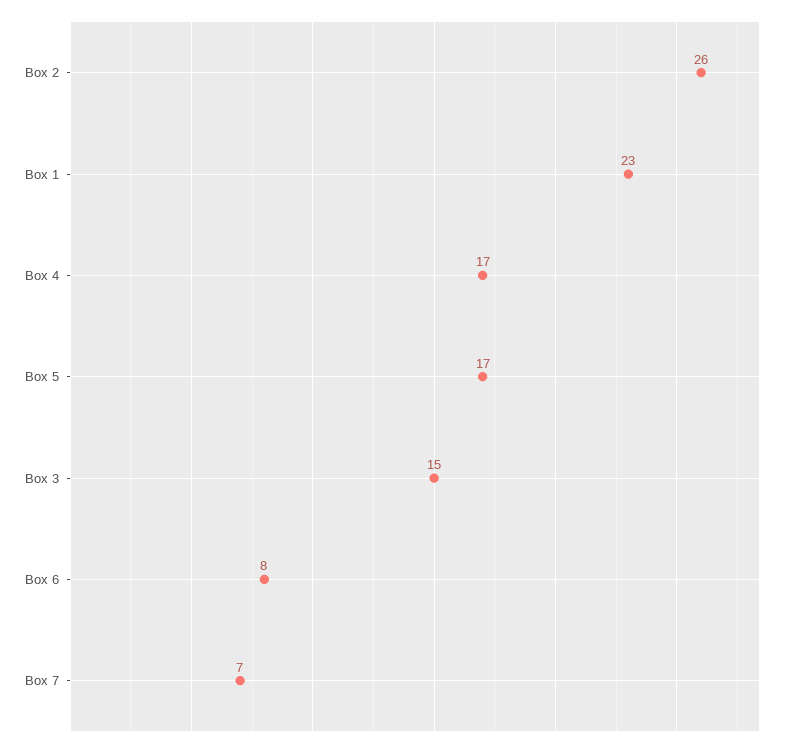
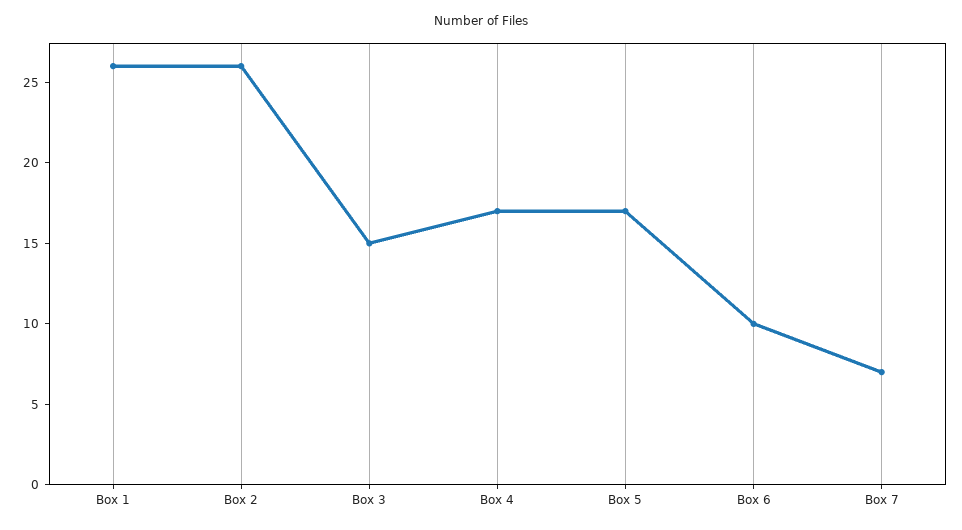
Box 1: 23 -> 26
Box 6: 8 -> 10

